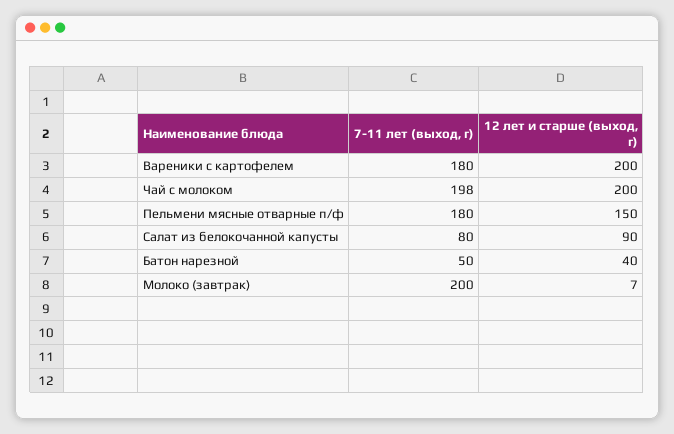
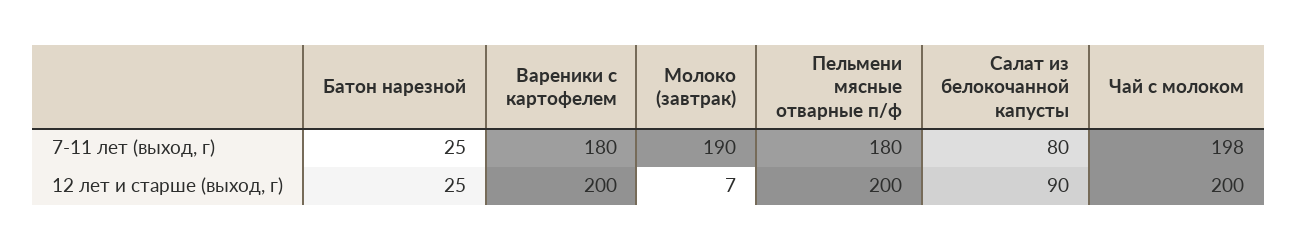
12 лет и старше (выход, г), Пельмени мясные отварные п/ф: 150 -> 200
7-11 лет (выход, г), Батон нарезной: 50 -> 25
12 лет и старше (выход, г), Батон нарезной: 40 -> 25
7-11 лет (выход, г), Молоко (завтрак): 200 -> 190

